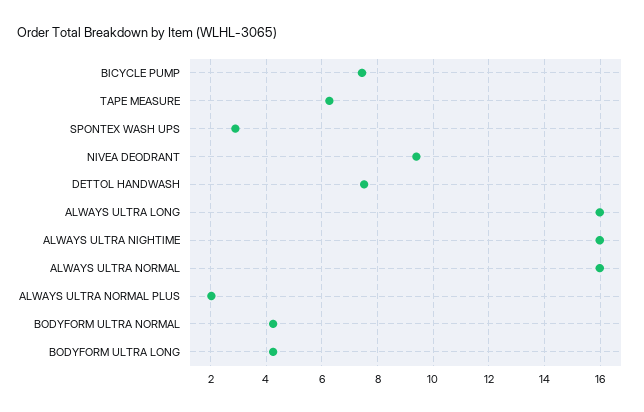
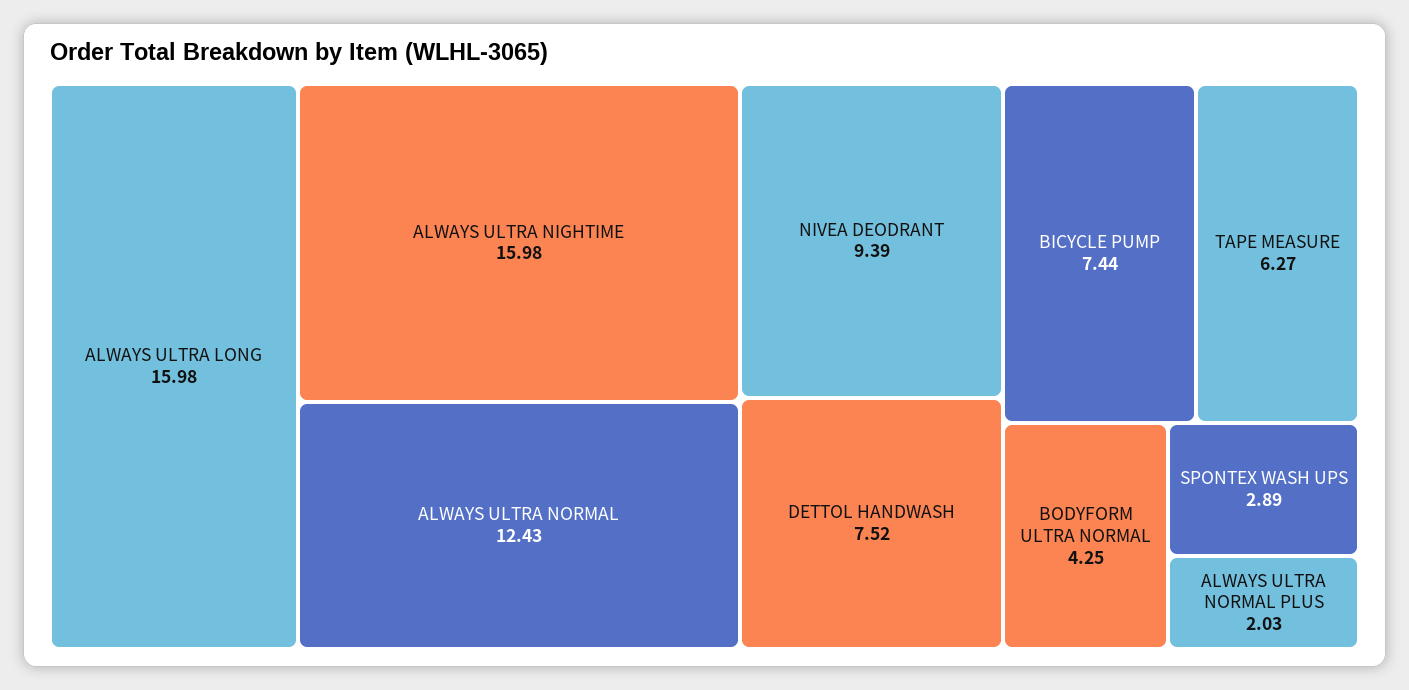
ALWAYS ULTRA NORMAL: 16 -> 12.43
BODYFORM ULTRA LONG: 4.25 -> none

